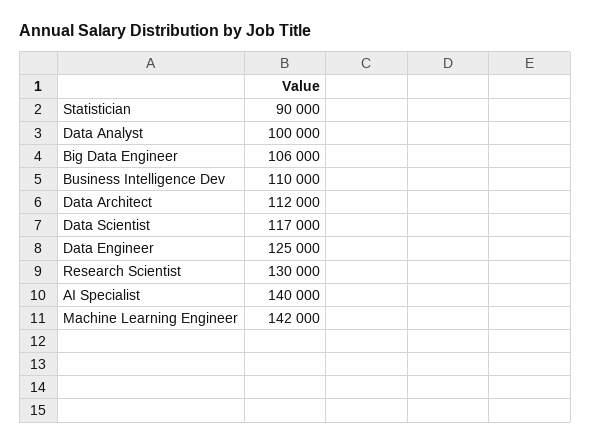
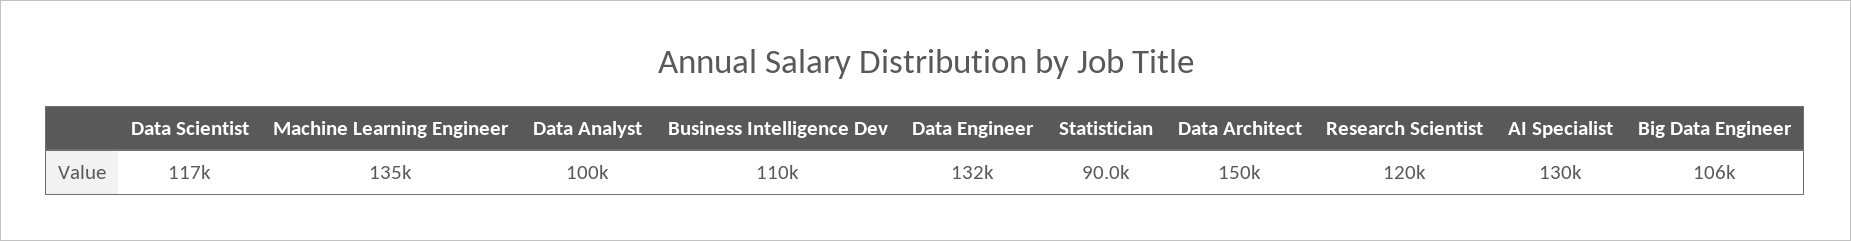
Data Architect: 112000 -> 150000
Data Engineer: 125000 -> 132000
Research Scientist: 130000 -> 120000
AI Specialist: 140000 -> 130000
Machine Learning Engineer: 142000 -> 135000

